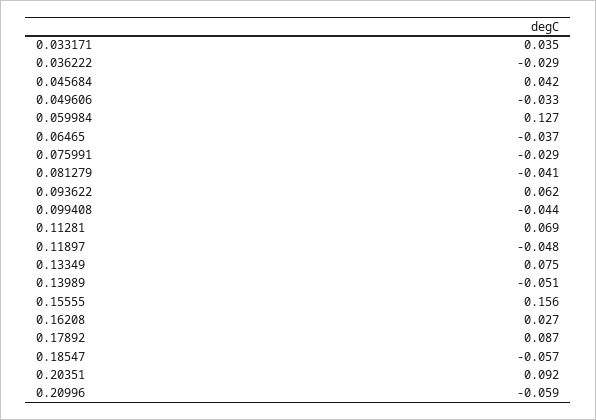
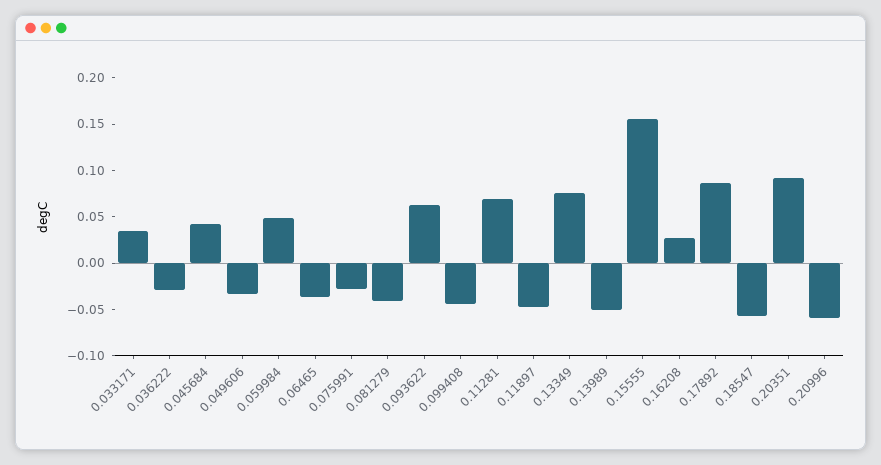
0.059984: 0.127 -> 0.05

